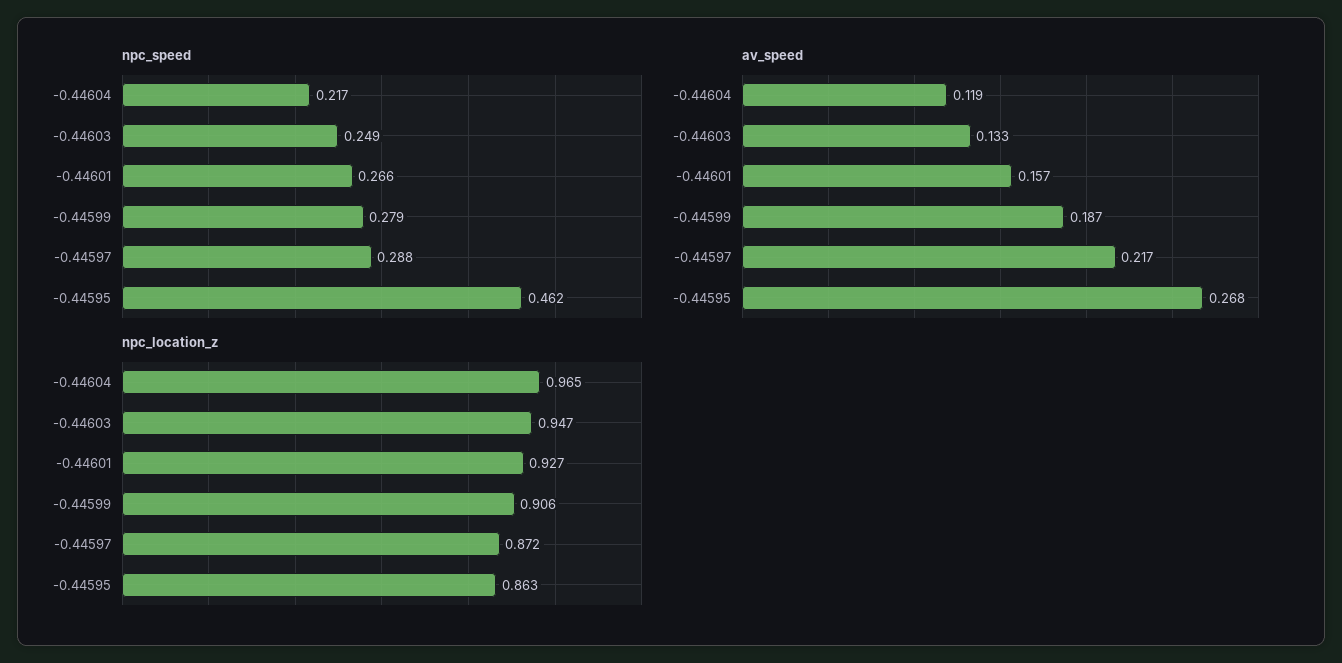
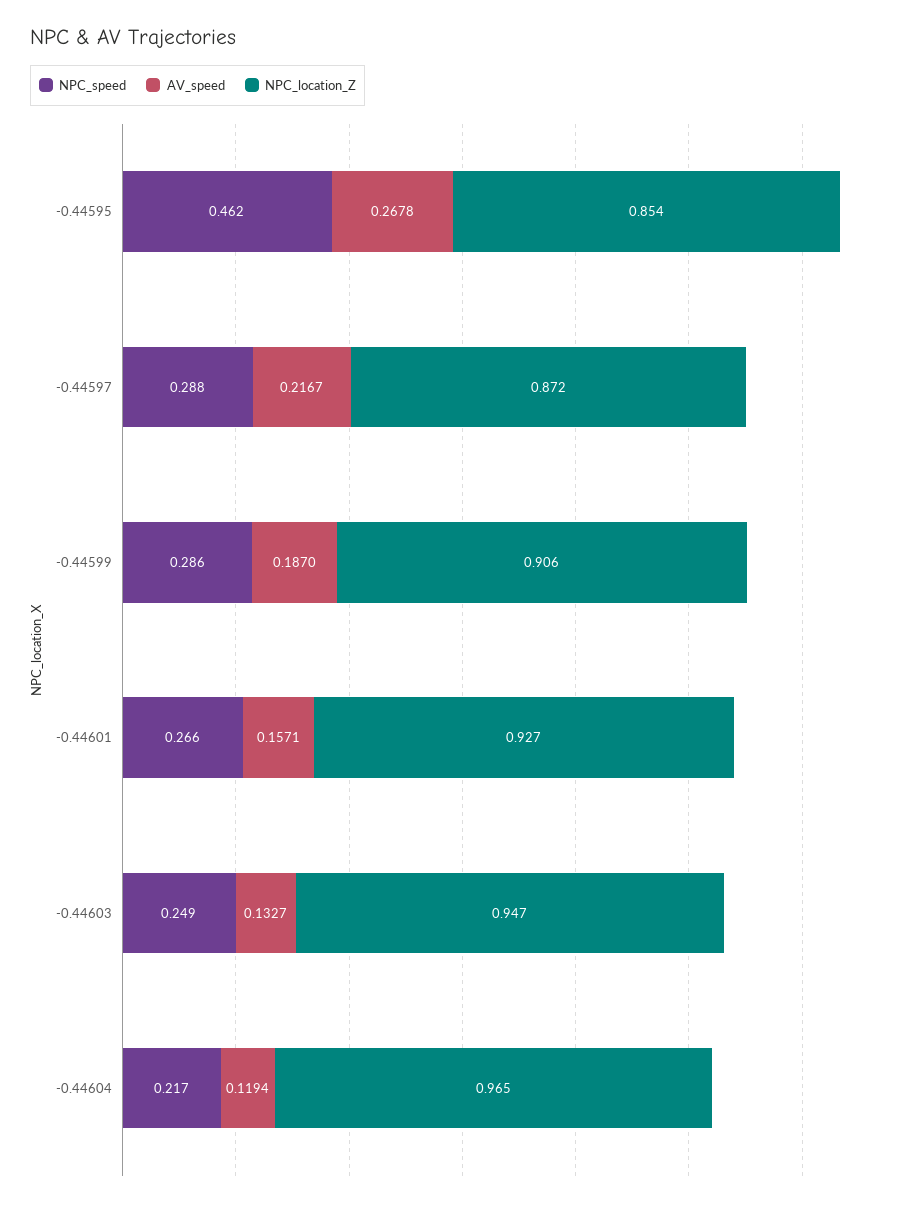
npc_speed, -0.44599: 0.279 -> 0.286
npc_location_z, -0.44595: 0.863 -> 0.854

